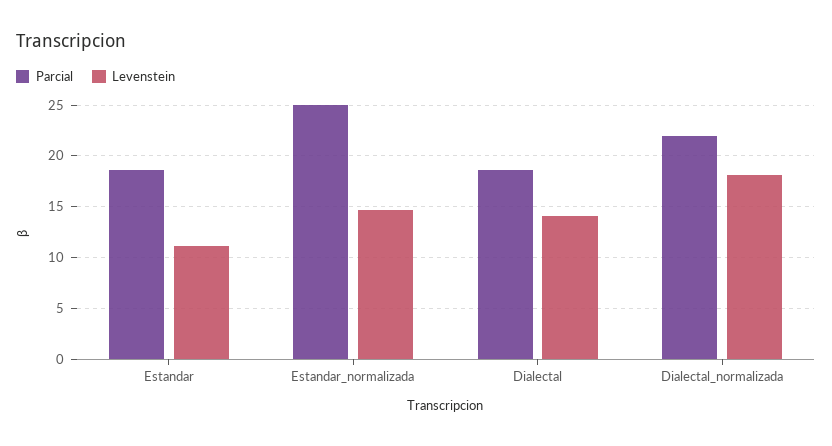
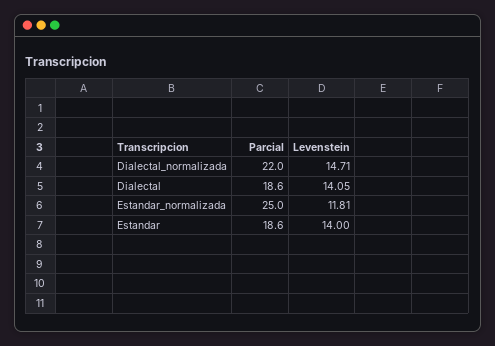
Levenstein, Estandar: 11 -> 14
Levenstein, Estandar_normalizada: 15 -> 11.81
Levenstein, Dialectal_normalizada: 18 -> 14.71

